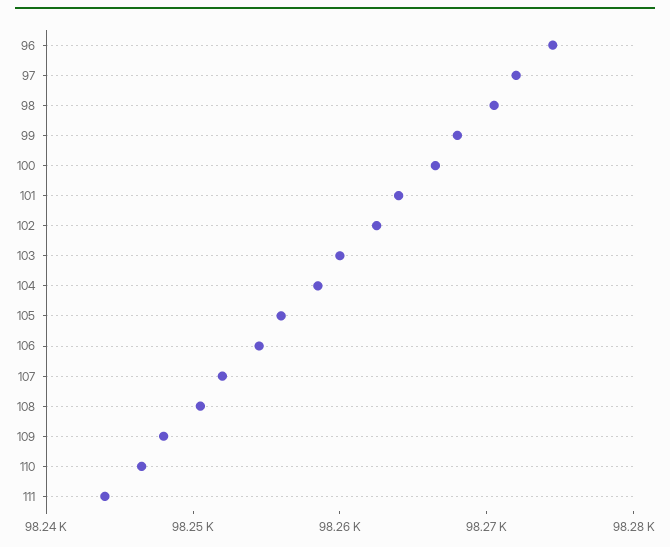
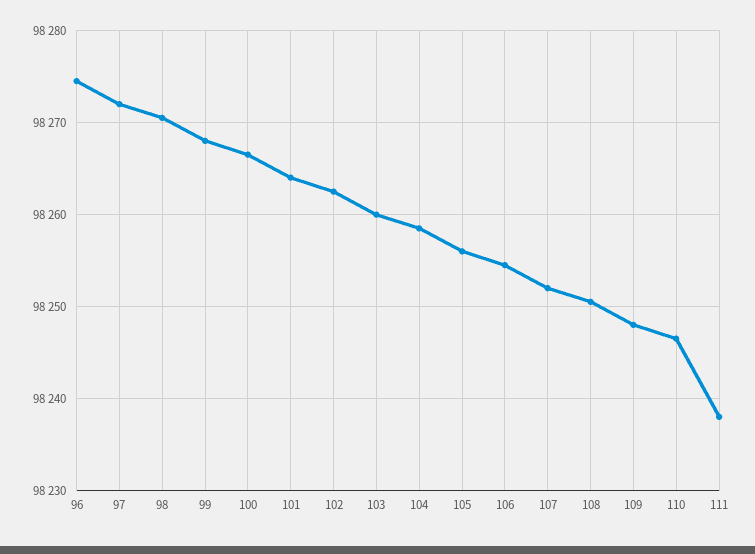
111: 98244 -> 98238

